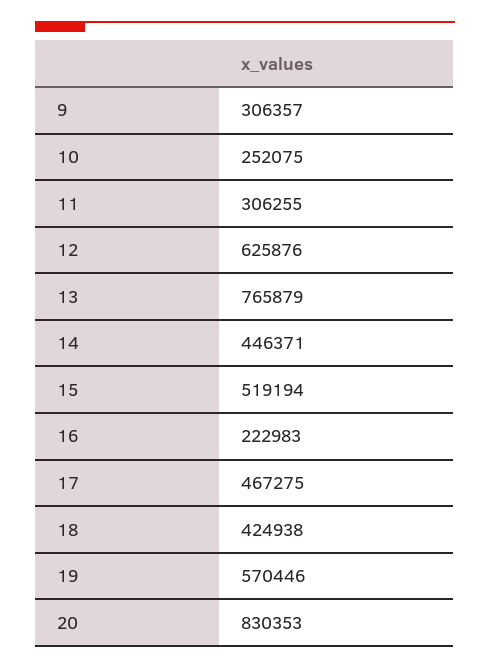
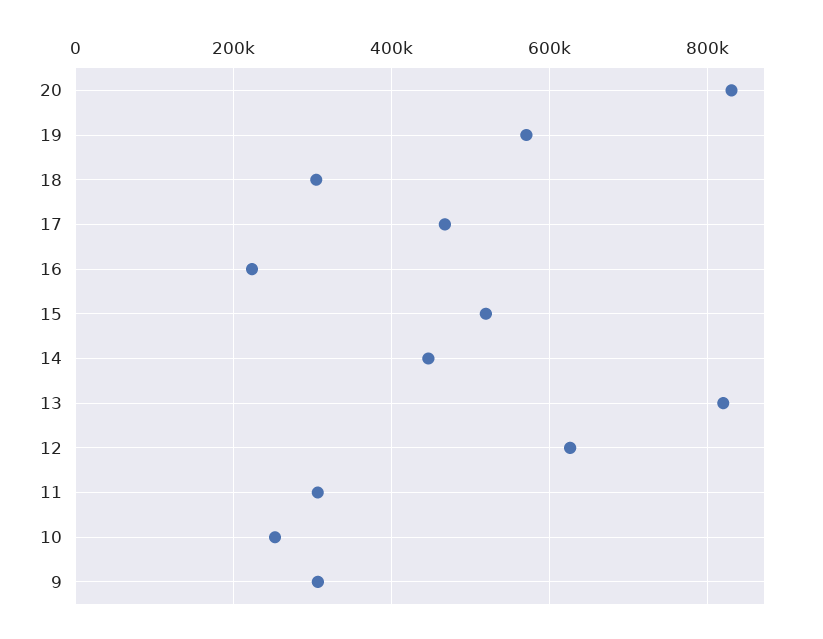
13: 765879 -> 820000
18: 424938 -> 300000

